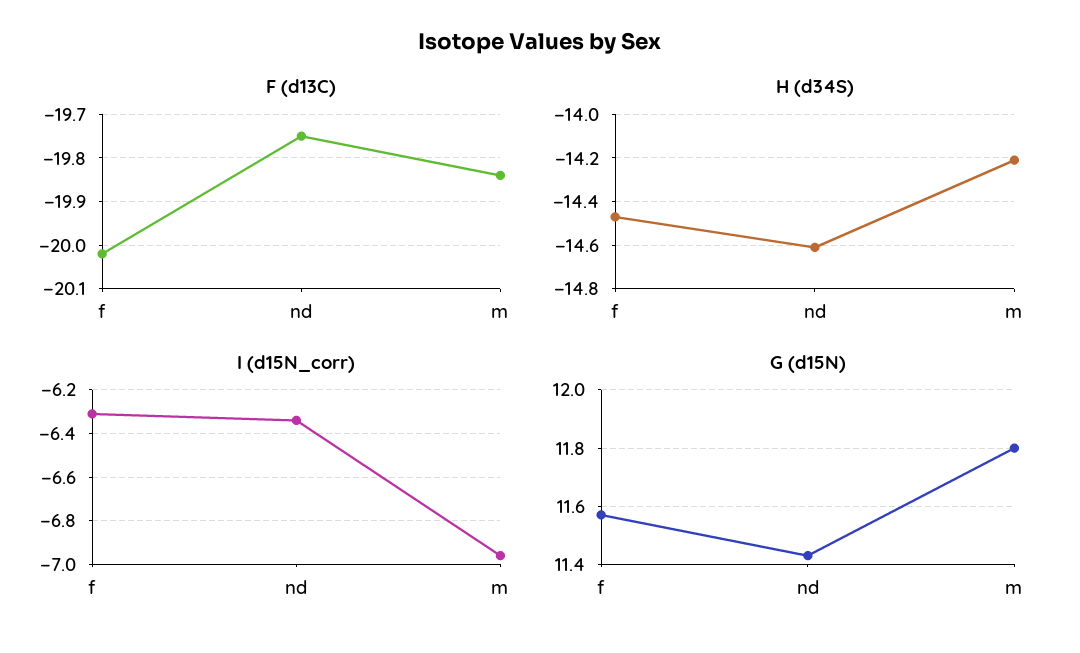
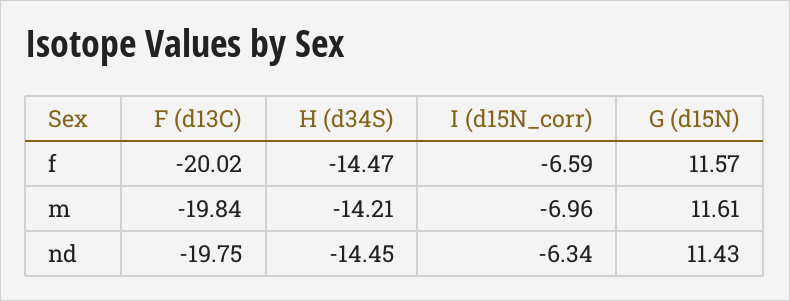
H (d34S), nd: -14.6 -> -14.45
I (d15N_corr), f: -6.3 -> -6.59
G (d15N), m: 11.8 -> 11.61

